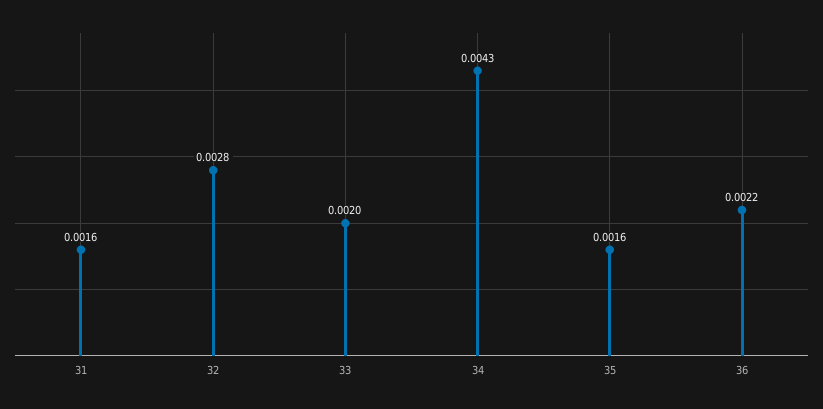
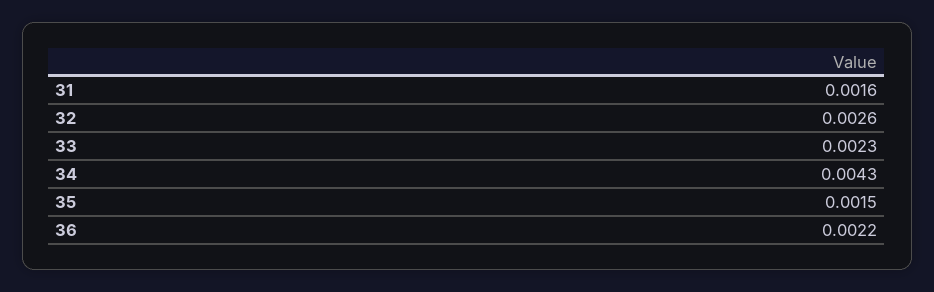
32: 0.0028 -> 0.0026
33: 0.002 -> 0.0023
35: 0.0016 -> 0.0015

